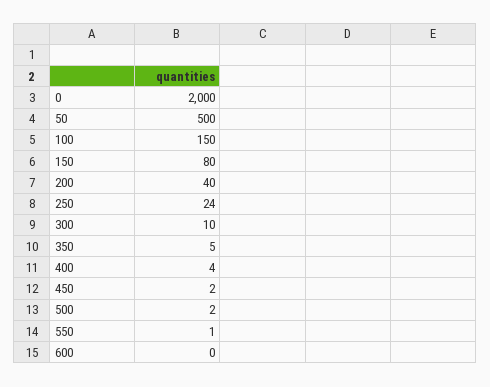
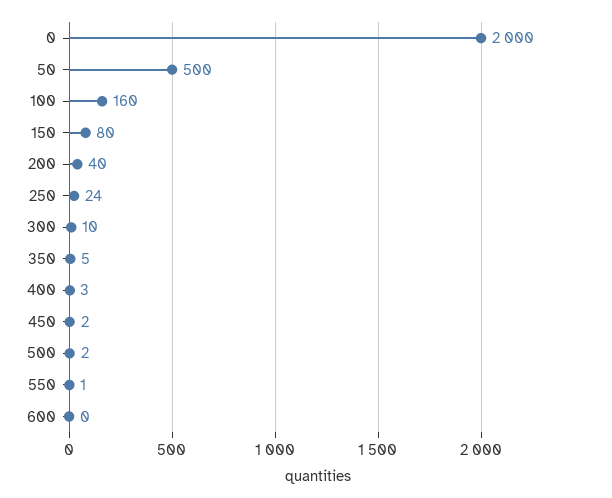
100: 150 -> 160
400: 4 -> 3

